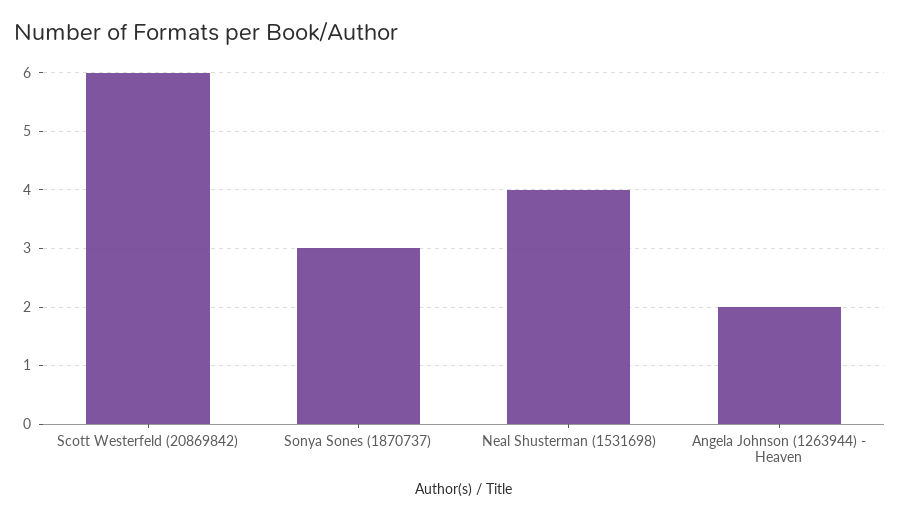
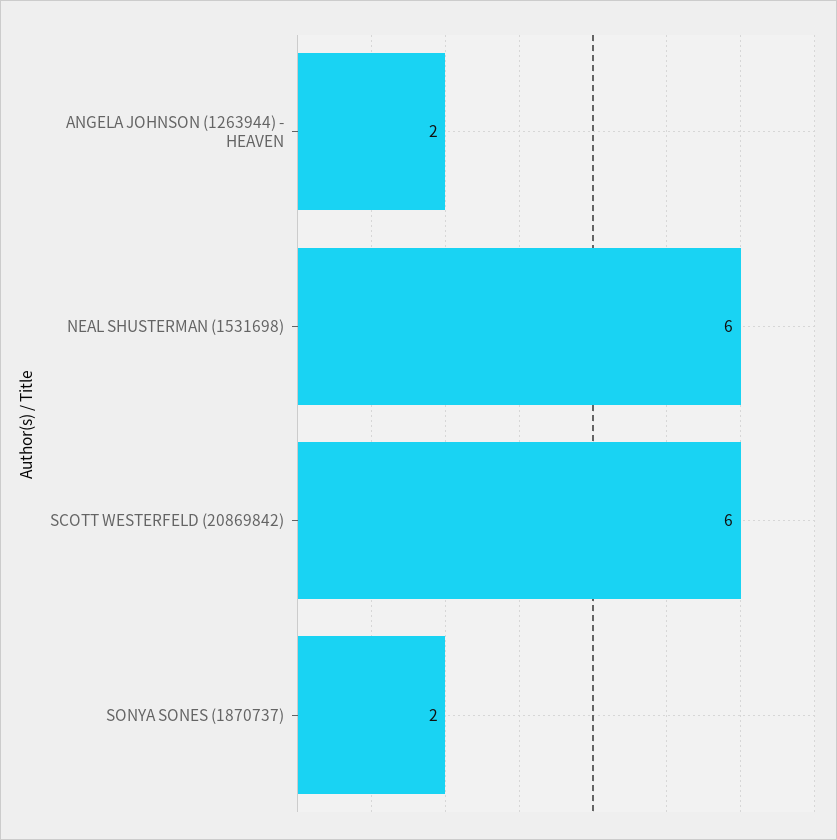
Sonya Sones (1870737): 3 -> 2
Neal Shusterman (1531698): 4 -> 6

